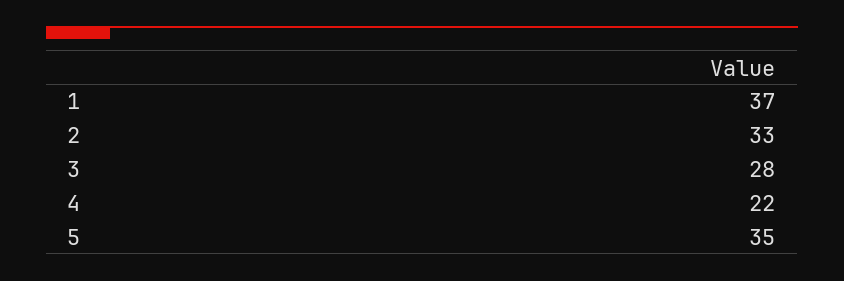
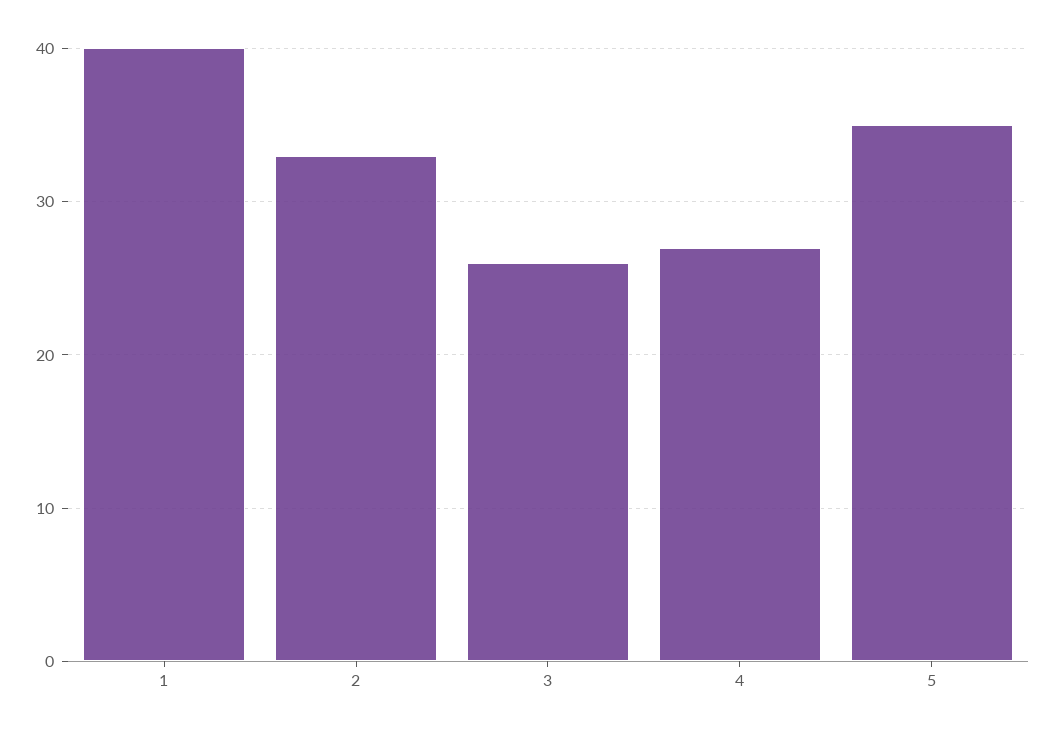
1: 37 -> 40
3: 28 -> 26
4: 22 -> 27

